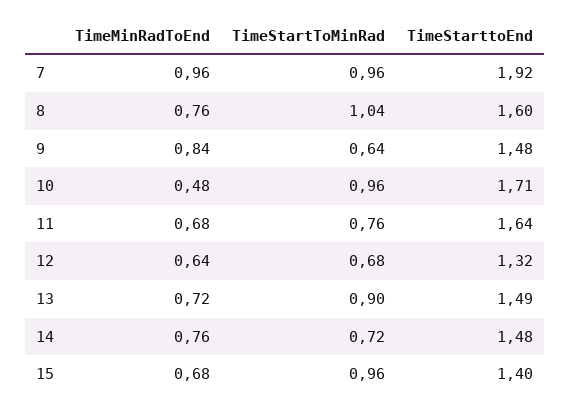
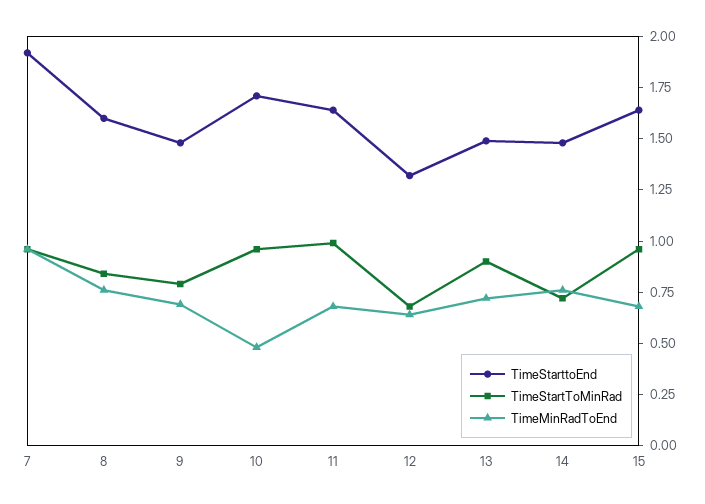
TimeStartToMinRad, 8: 1.04 -> 0.85
TimeMinRadToEnd, 9: 0.84 -> 0.7
TimeStartToMinRad, 9: 0.64 -> 0.8
TimeStartToMinRad, 11: 0.76 -> 1
TimeStarttoEnd, 15: 1.4 -> 1.65

